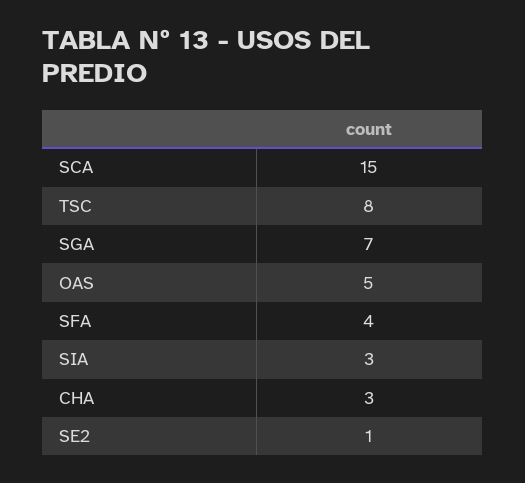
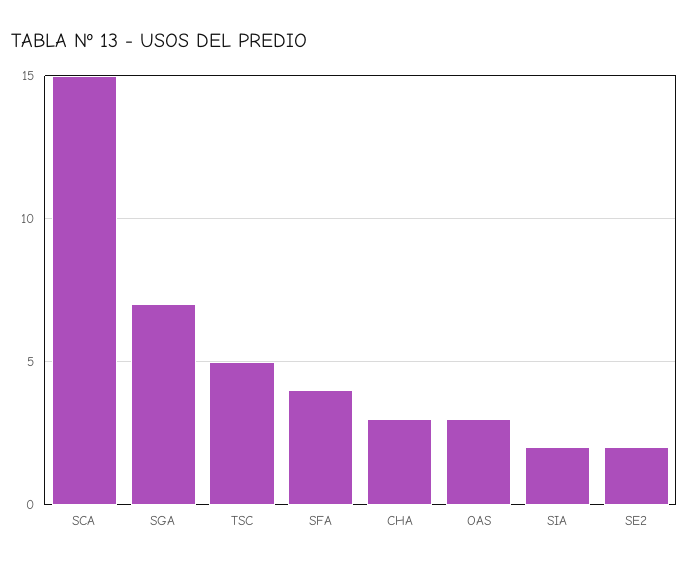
TSC: 8 -> 5
OAS: 5 -> 3
SIA: 3 -> 2
SE2: 1 -> 2

